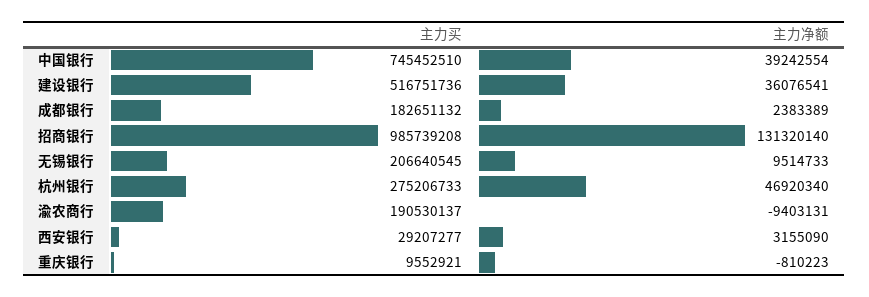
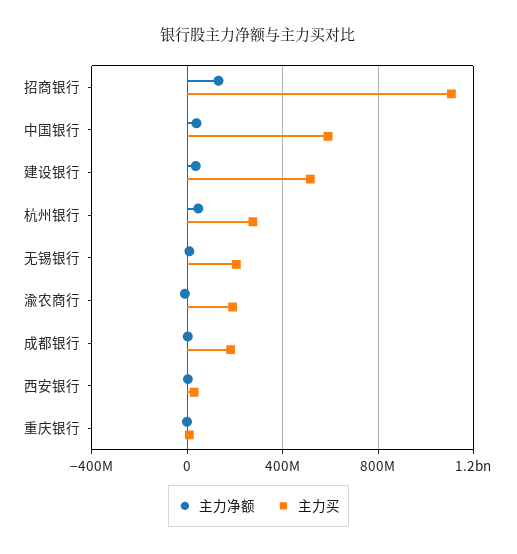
主力买, 中国银行: 745452510 -> 600000000
主力买, 招商银行: 985739208 -> 1100000000

